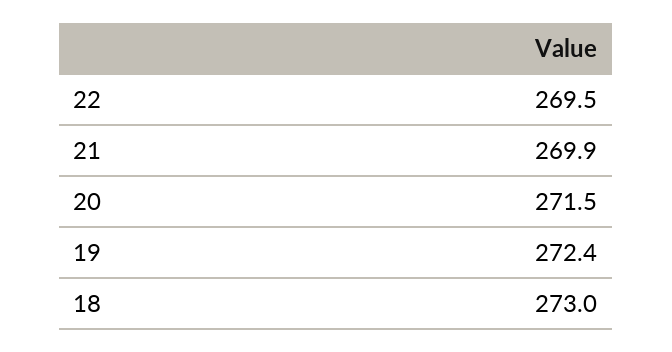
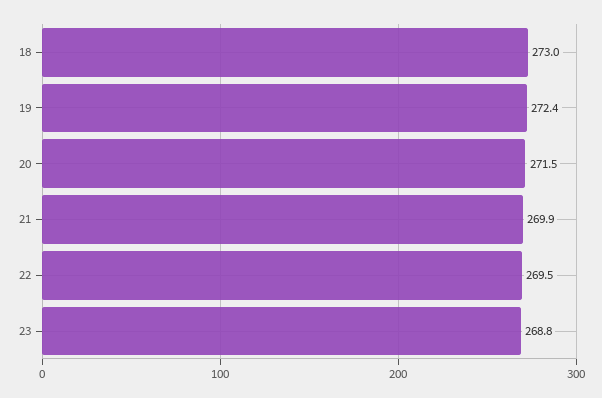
23: none -> 268.8

